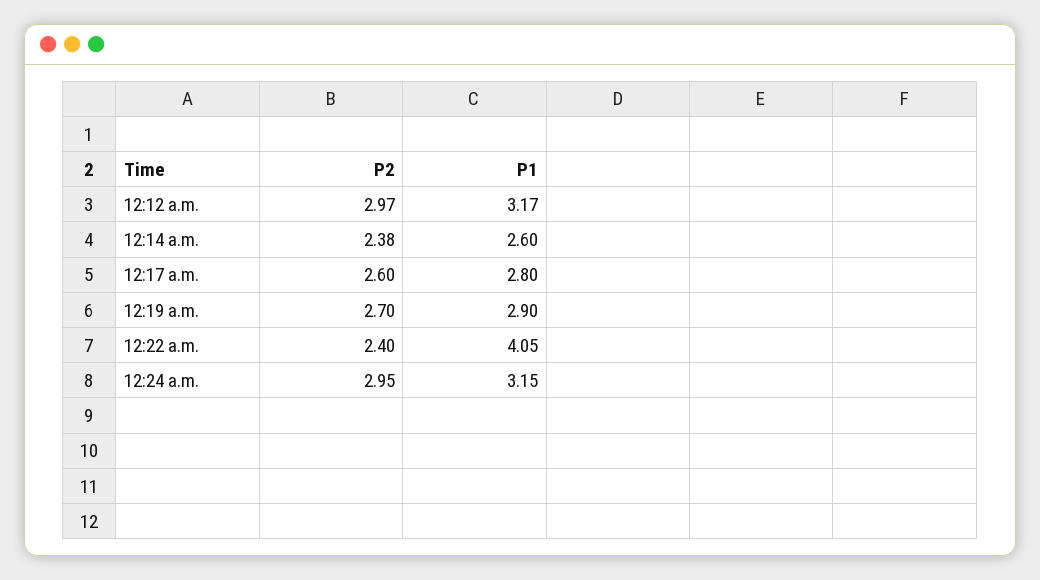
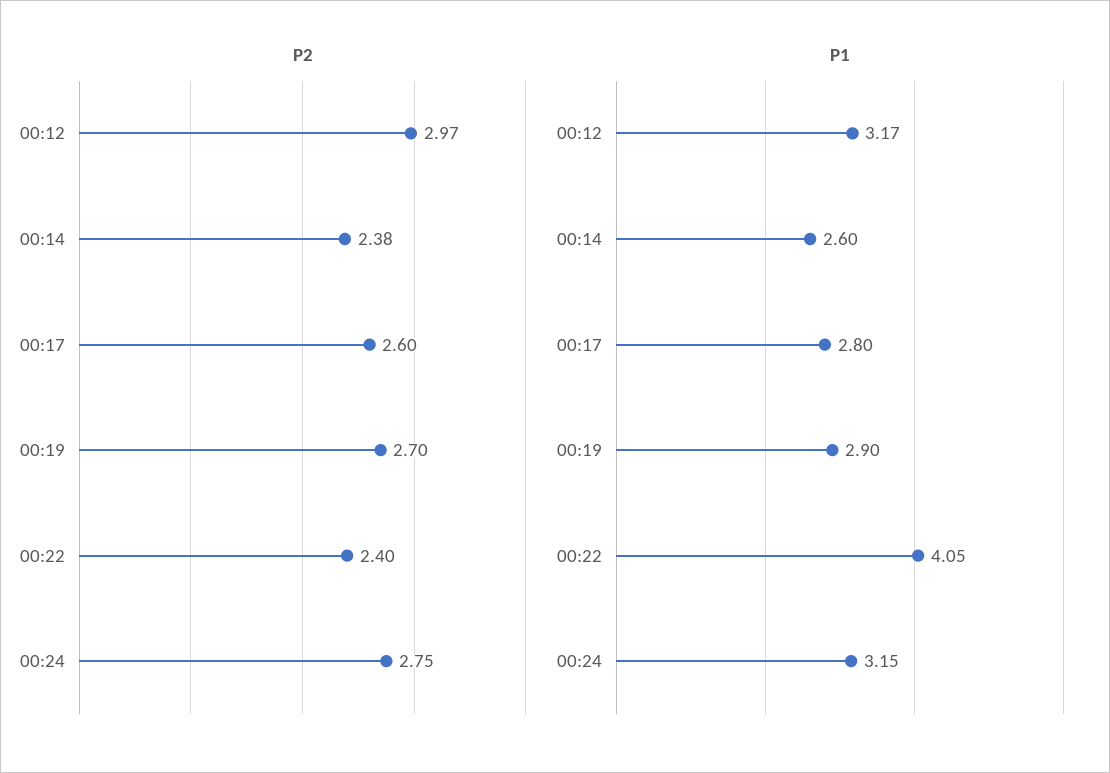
P2, 12:24 a.m.: 2.95 -> 2.75

